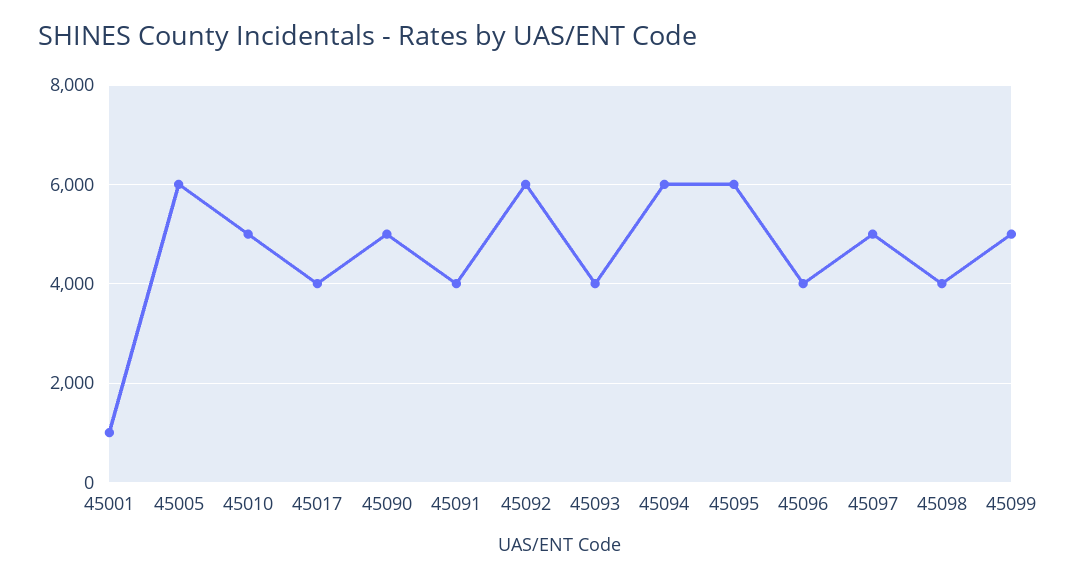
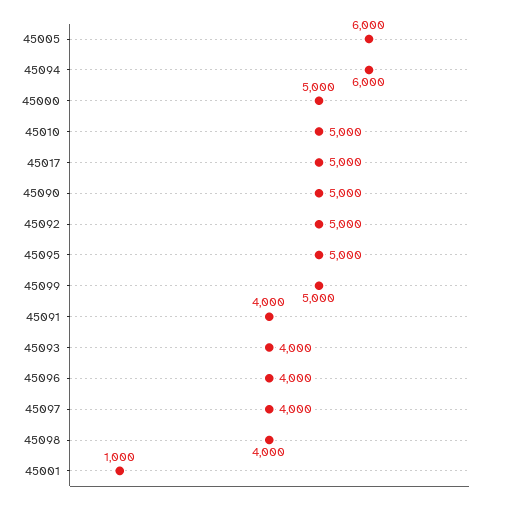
45017: 4000 -> 5000
45092: 6000 -> 5000
45095: 6000 -> 5000
45097: 5000 -> 4000
45000: none -> 5000

